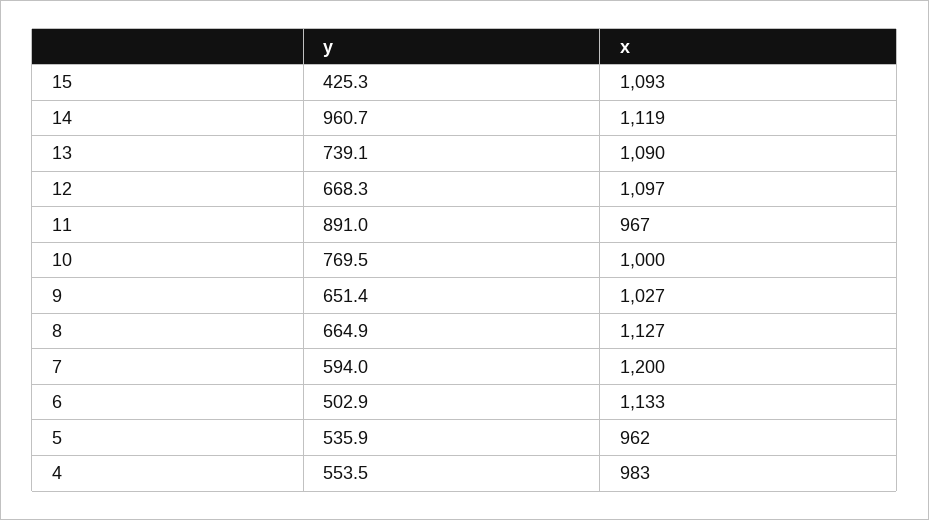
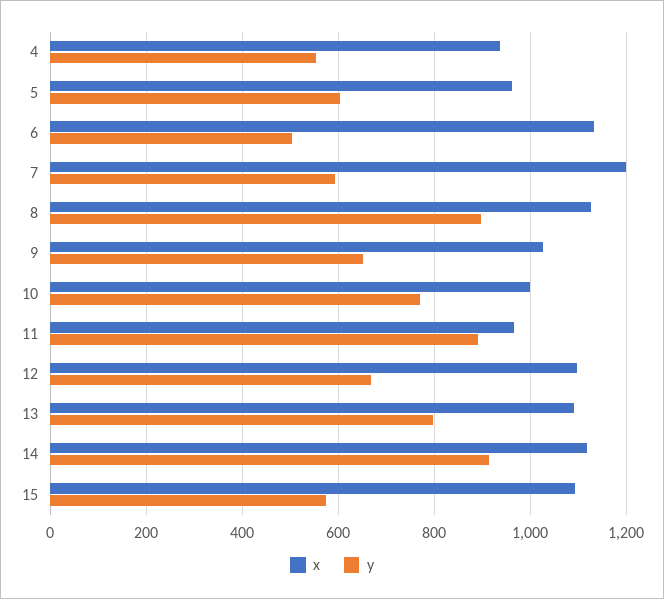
y, 15: 425.3 -> 580
y, 14: 960.7 -> 920
y, 13: 739.1 -> 800
y, 8: 664.9 -> 900
y, 5: 535.9 -> 600
x, 4: 983 -> 940

